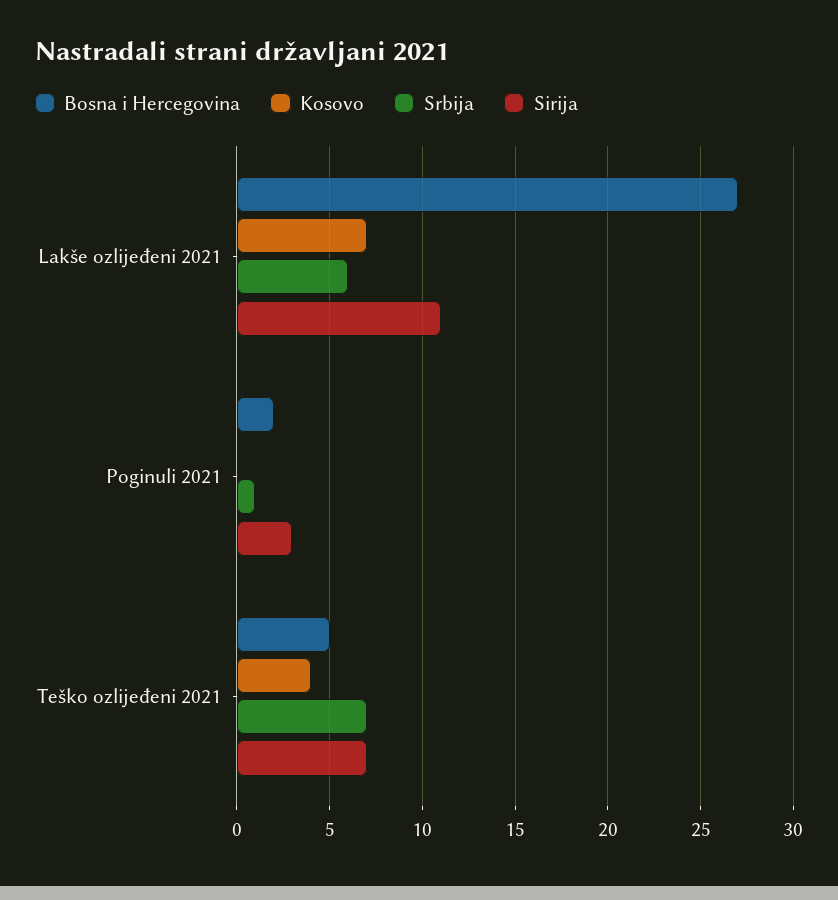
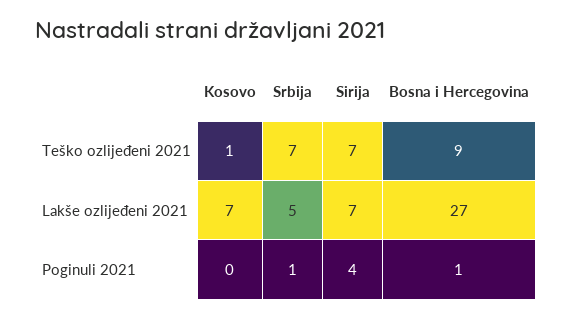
Srbija, Lakše ozlijeđeni 2021: 6 -> 5
Sirija, Lakše ozlijeđeni 2021: 11 -> 7
Bosna i Hercegovina, Poginuli 2021: 2 -> 1
Sirija, Poginuli 2021: 3 -> 4
Bosna i Hercegovina, Teško ozlijeđeni 2021: 5 -> 9
Kosovo, Teško ozlijeđeni 2021: 4 -> 1

